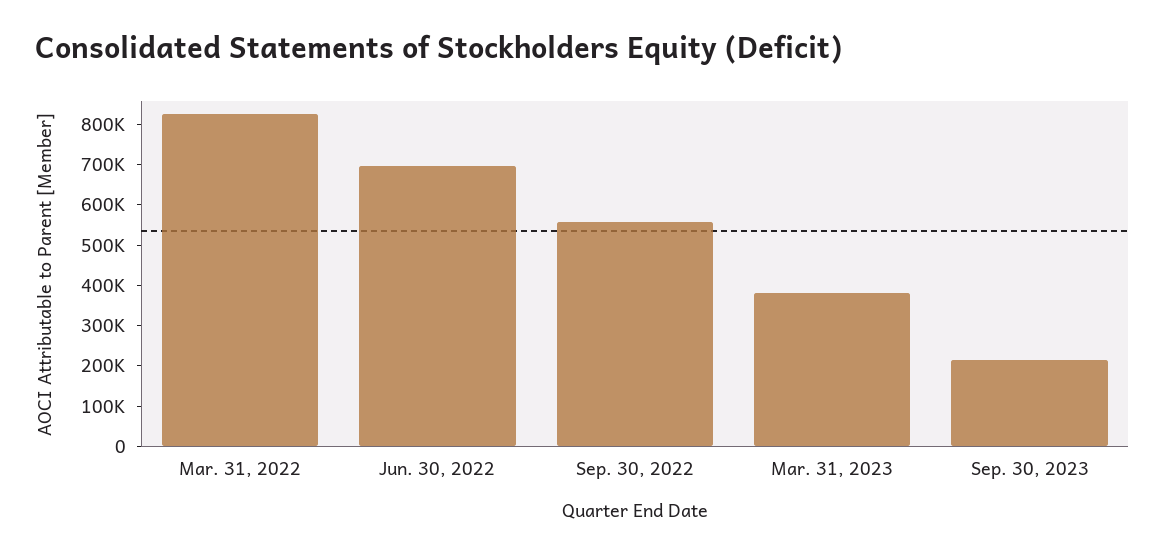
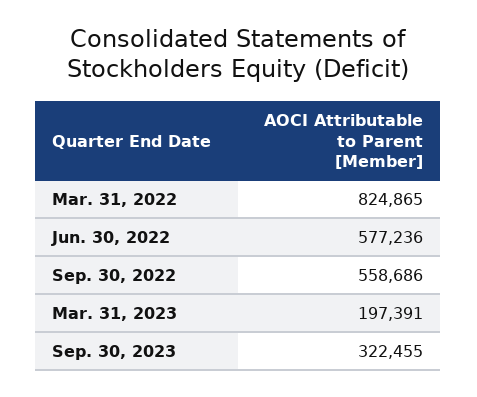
Jun. 30, 2022: 700000 -> 577236
Mar. 31, 2023: 380000 -> 197391
Sep. 30, 2023: 220000 -> 322455

